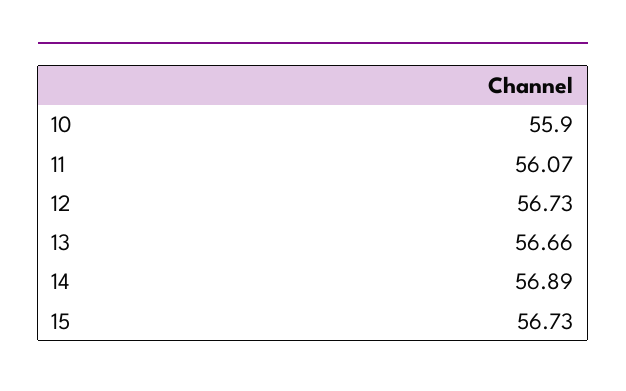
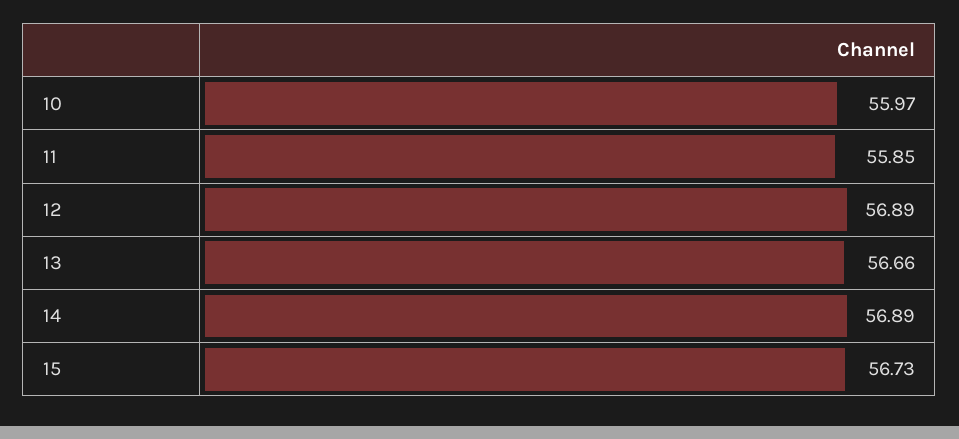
10: 55.9 -> 55.97
11: 56.07 -> 55.85
12: 56.73 -> 56.89

